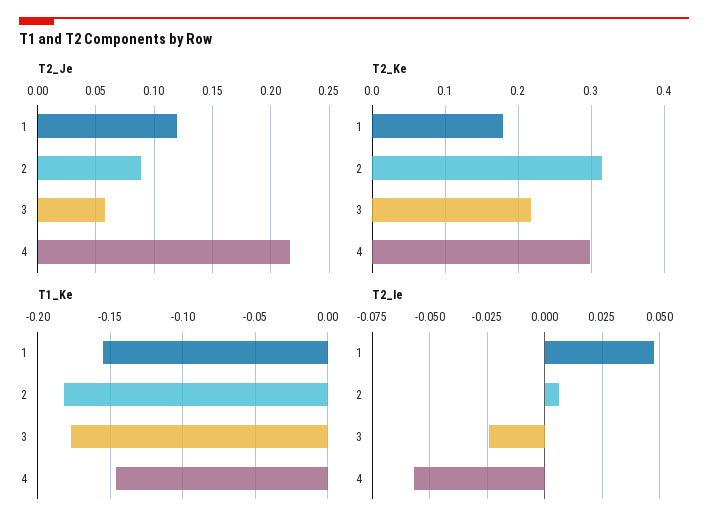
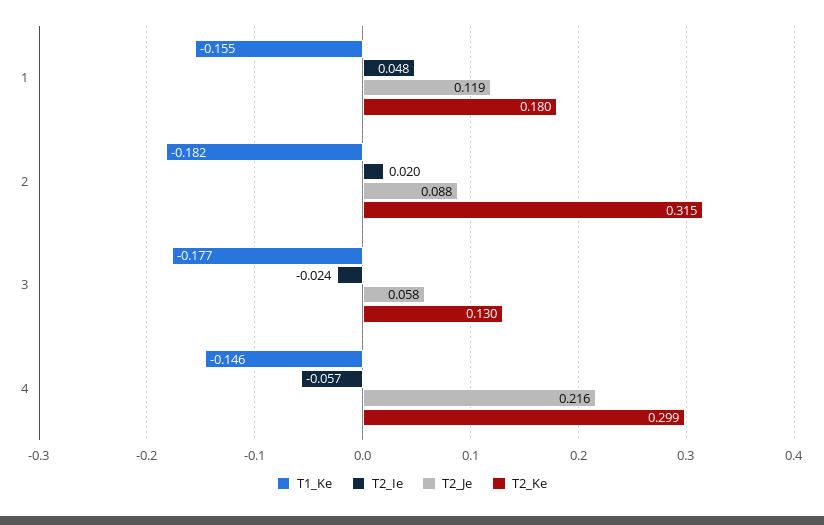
T2_Ke, 3: 0.22 -> 0.13
T2_Ie, 2: 0.005 -> 0.02

